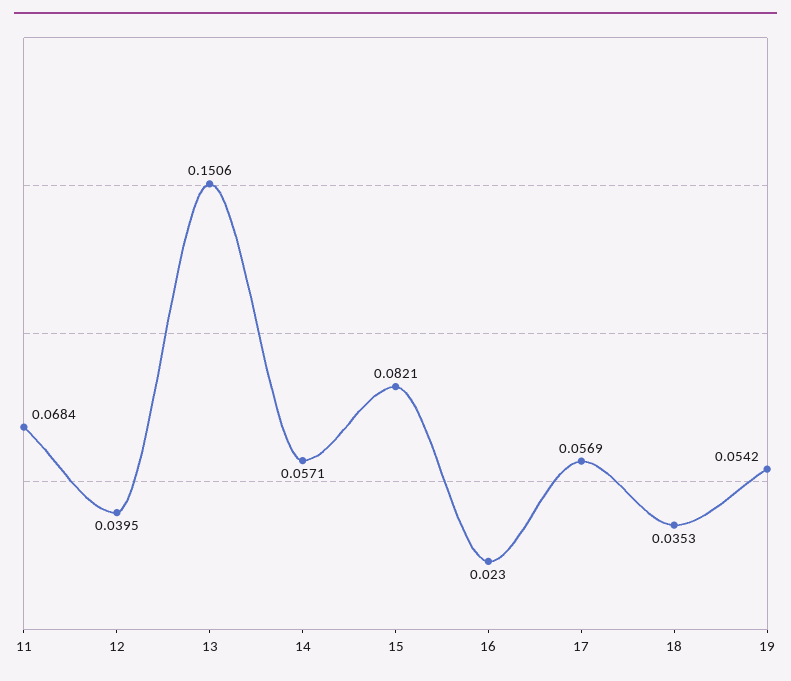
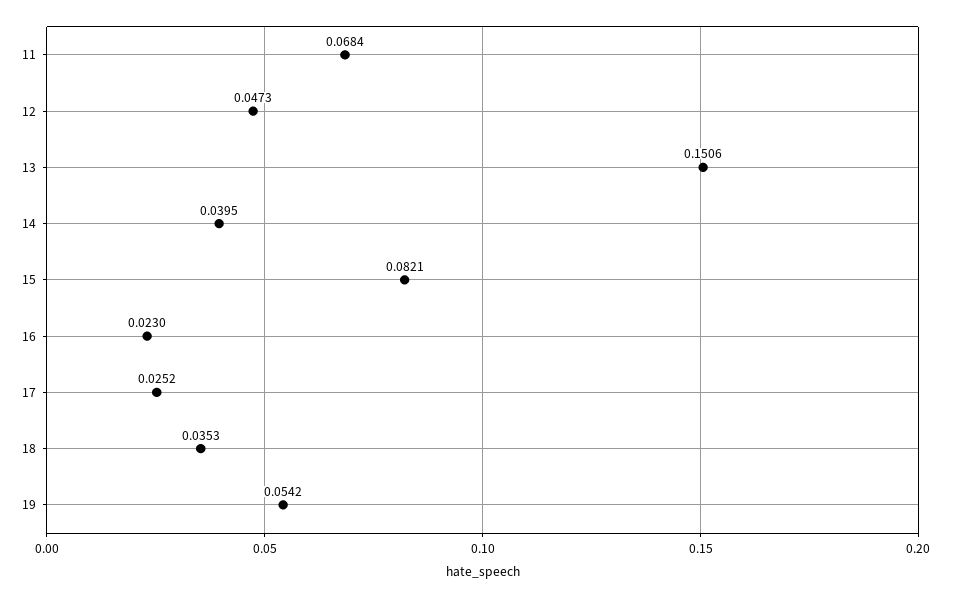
12: 0.0395 -> 0.0473
14: 0.0571 -> 0.0395
17: 0.0569 -> 0.0252

